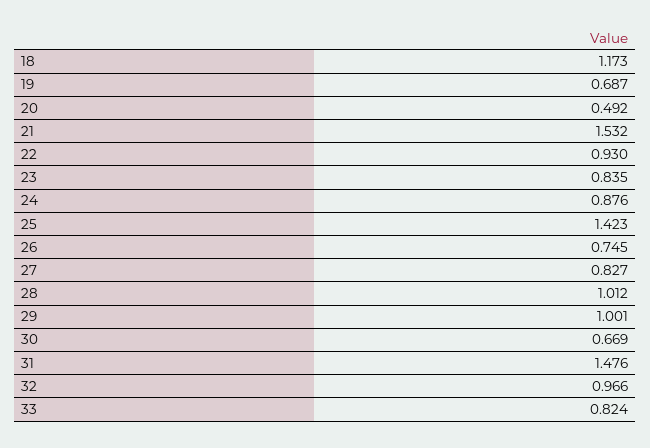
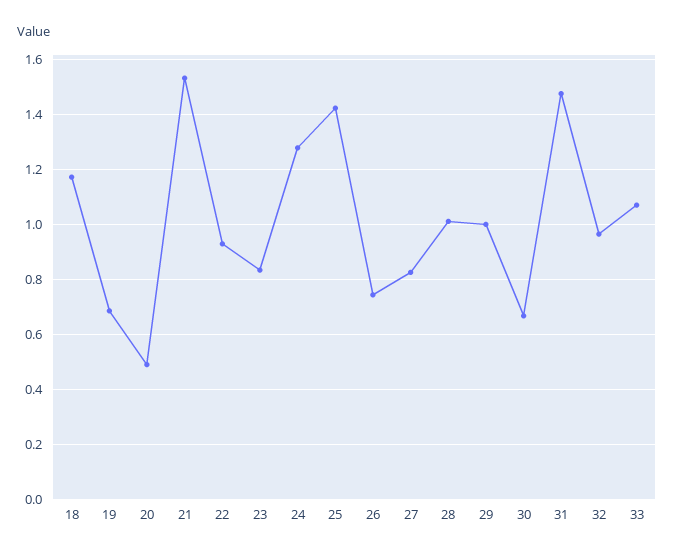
24: 0.876 -> 1.275
33: 0.824 -> 1.075

